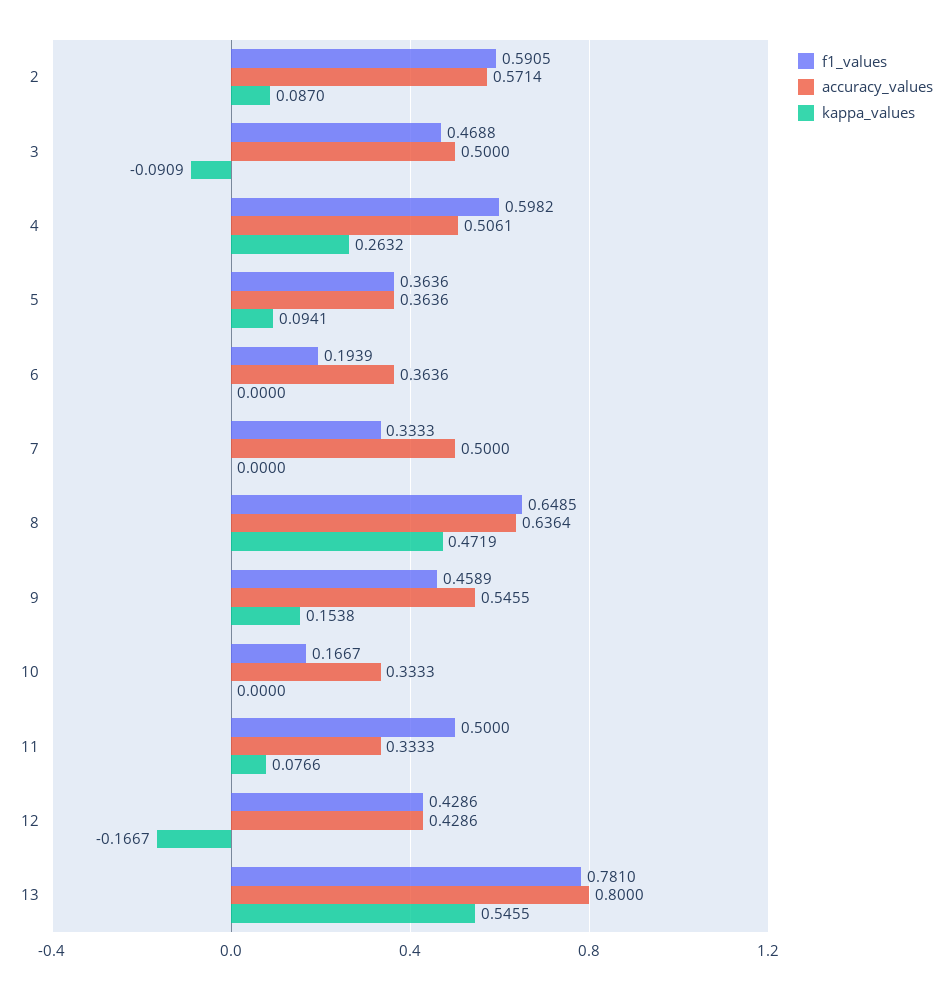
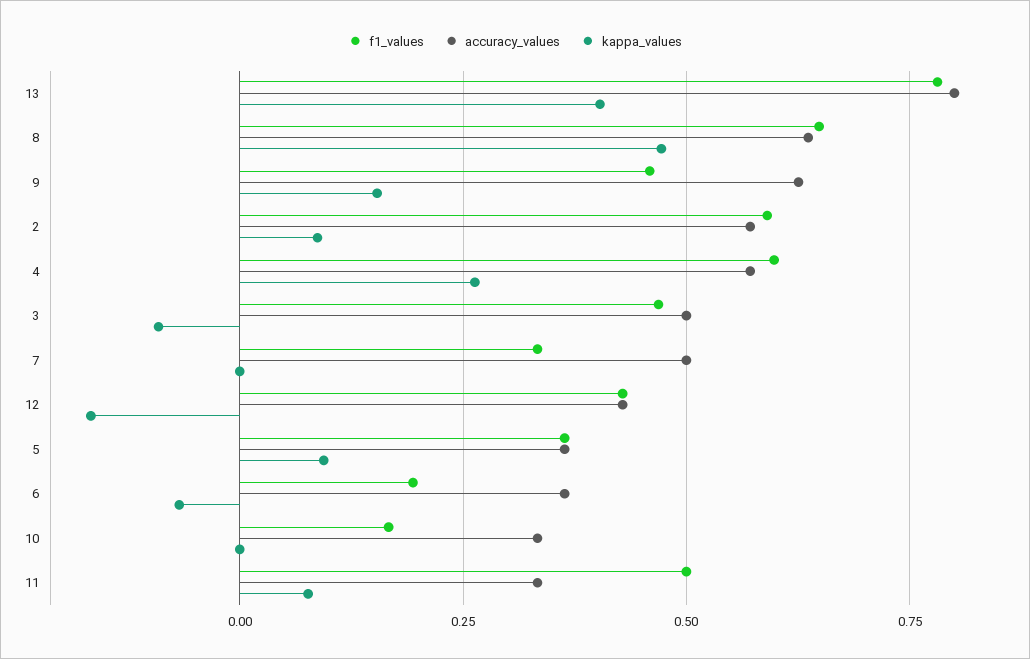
accuracy_values, 4: 0.5061 -> 0.575
kappa_values, 6: 0 -> -0.075
accuracy_values, 9: 0.5455 -> 0.625
kappa_values, 13: 0.5455 -> 0.4

